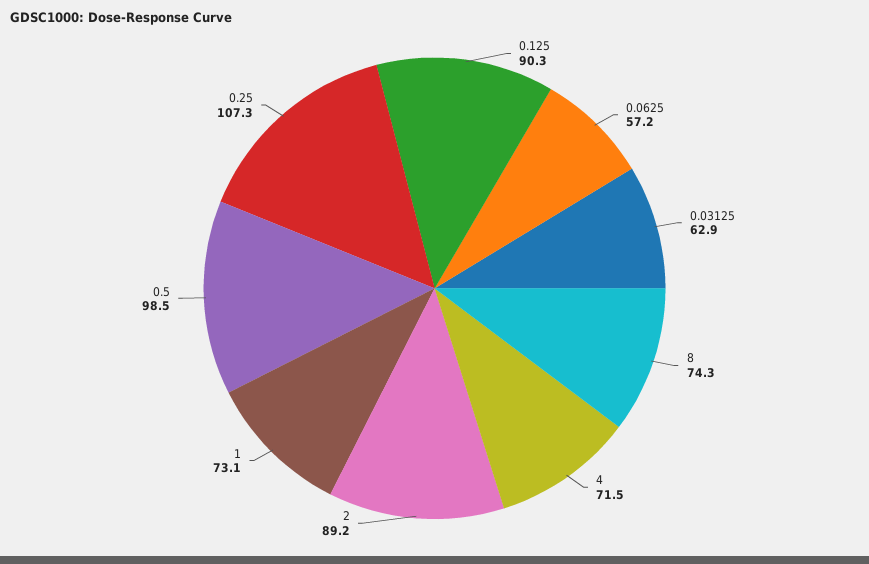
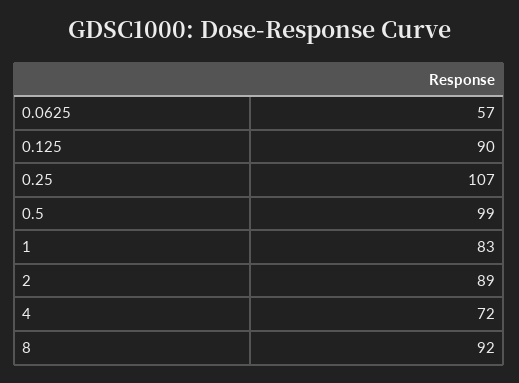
0.03125: 62.9 -> none
8: 74.3 -> 92
1: 73.1 -> 83

